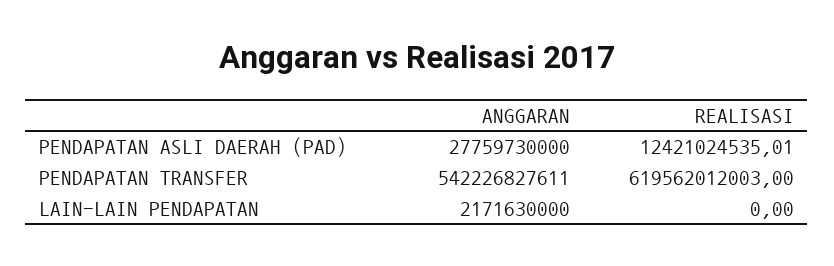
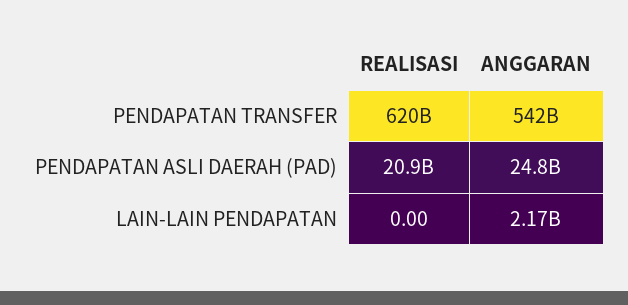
ANGGARAN, PENDAPATAN ASLI DAERAH (PAD): 27759730000 -> 24800000000
REALISASI, PENDAPATAN ASLI DAERAH (PAD): 12421024535.01 -> 20900000000

